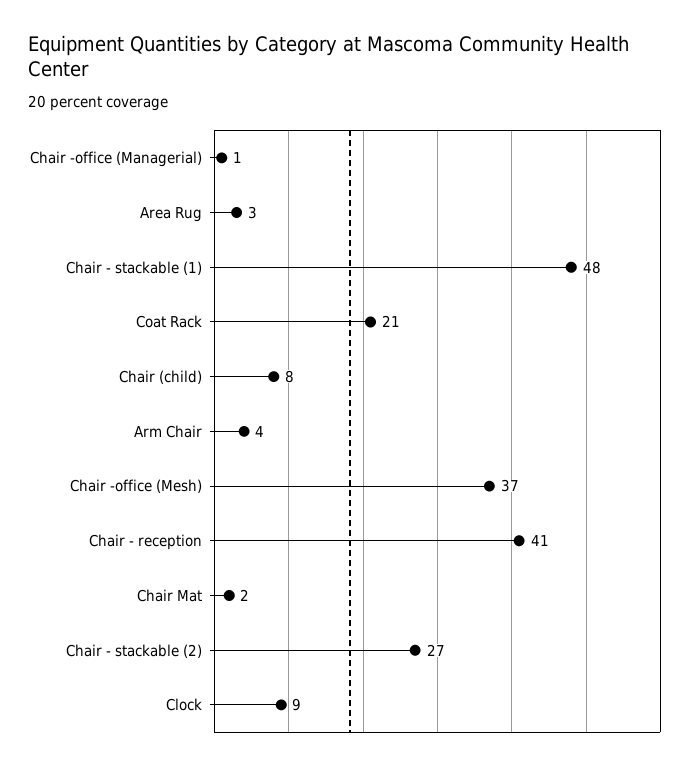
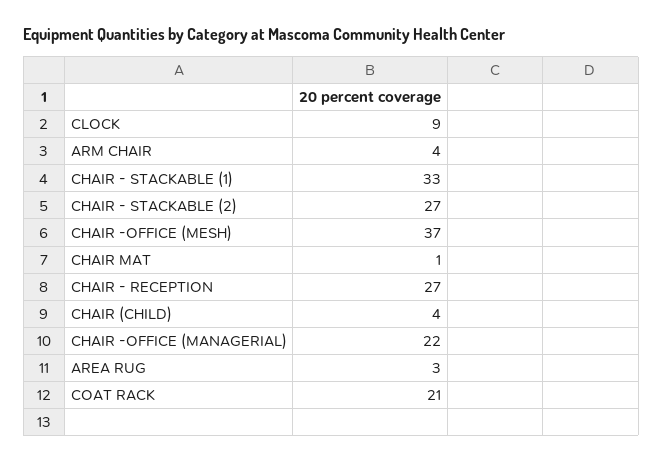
Chair -office (Managerial): 1 -> 22
Chair - stackable (1): 48 -> 33
Chair (child): 8 -> 4
Chair - reception: 41 -> 27
Chair Mat: 2 -> 1

